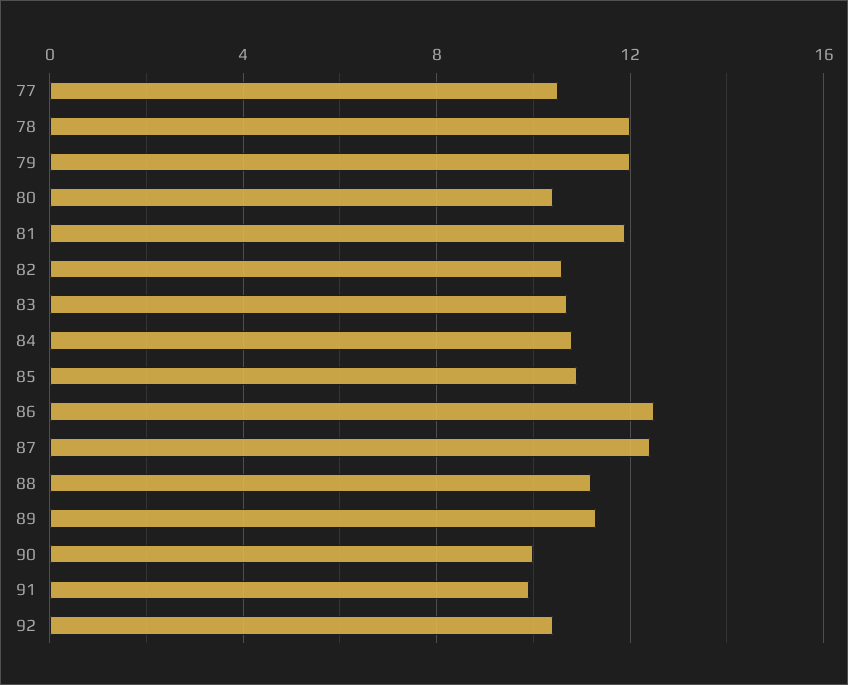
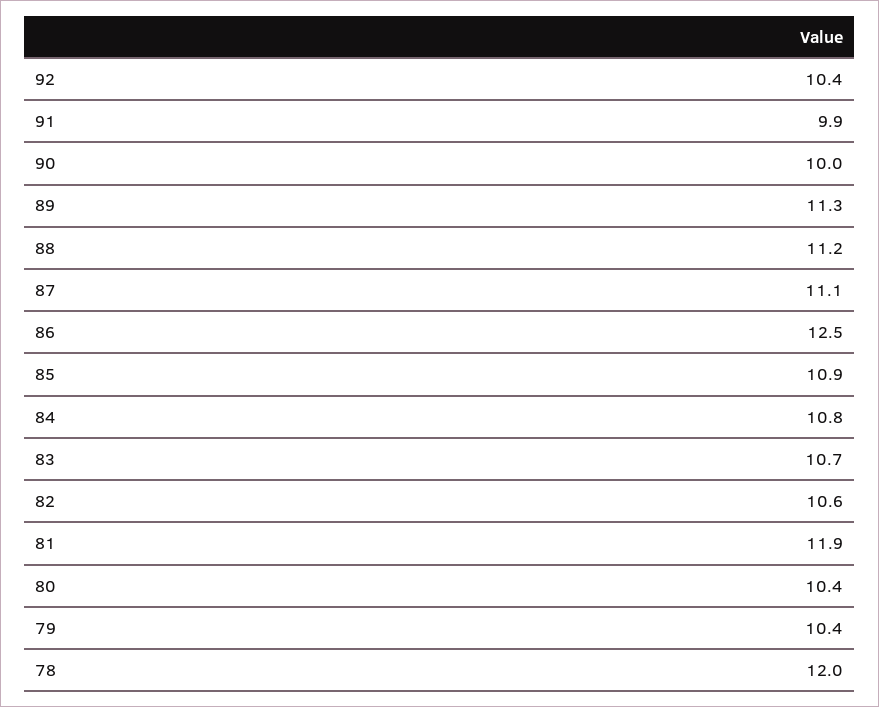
77: 10.5 -> none
79: 12 -> 10.4
87: 12.5 -> 11.1

